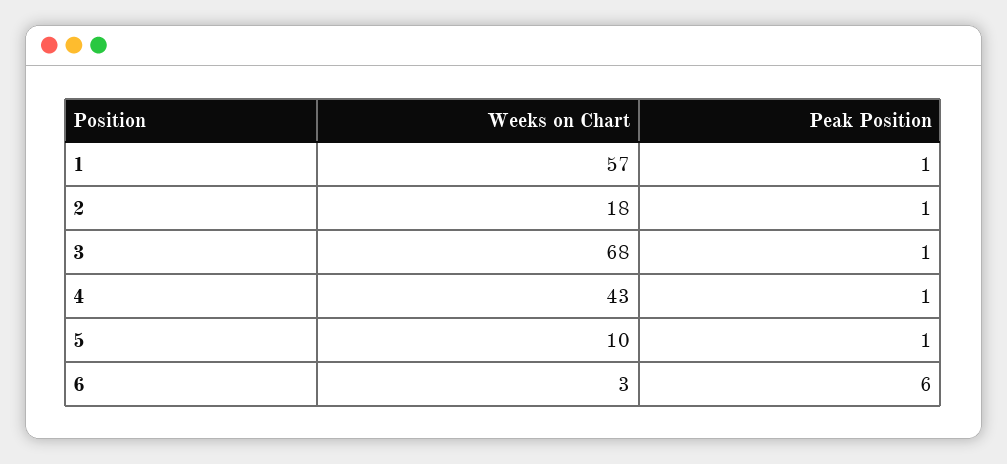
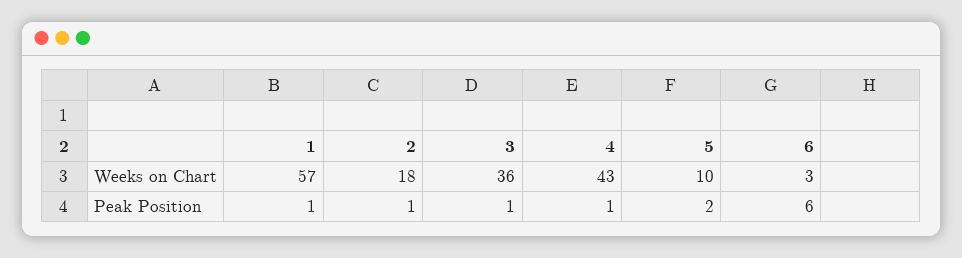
Weeks on Chart, 3: 68 -> 36
Peak Position, 5: 1 -> 2

